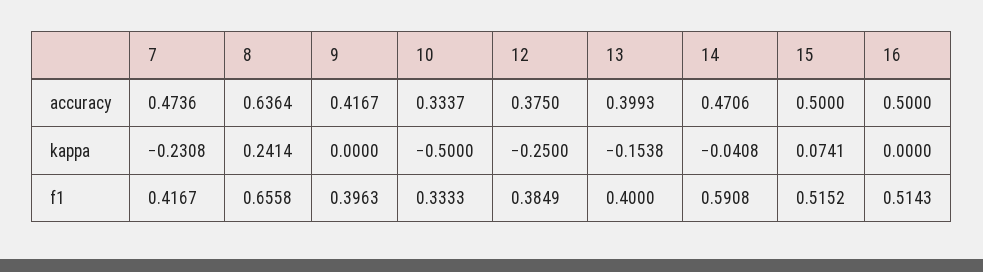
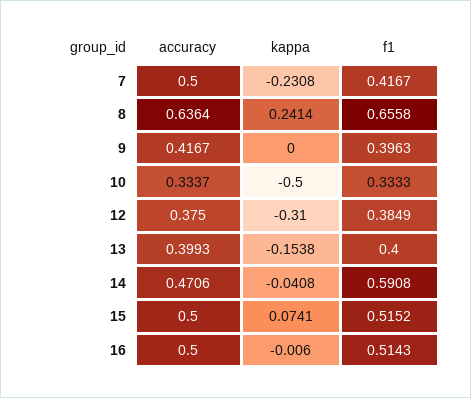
7, accuracy: 0.4736 -> 0.5
12, kappa: -0.25 -> -0.31
16, kappa: 0 -> -0.006

